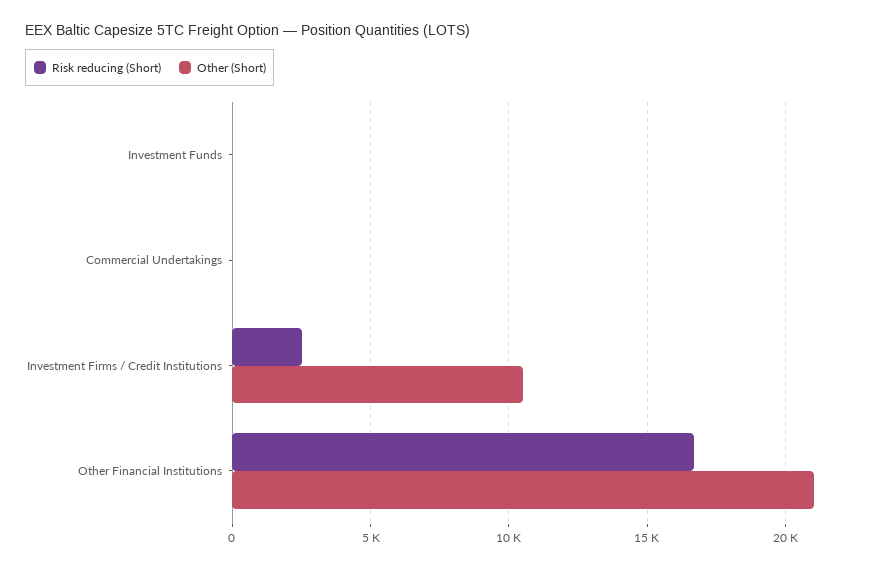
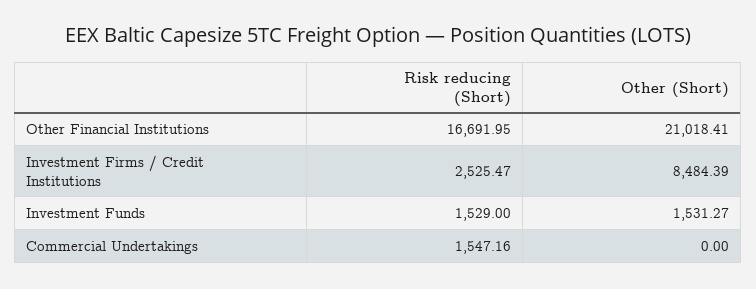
Risk reducing (Short), Investment Funds: 0 -> 1529
Other (Short), Investment Funds: 0 -> 1531.27
Risk reducing (Short), Commercial Undertakings: 0 -> 1547.16
Other (Short), Investment Firms / Credit Institutions: 10500 -> 8484.39

